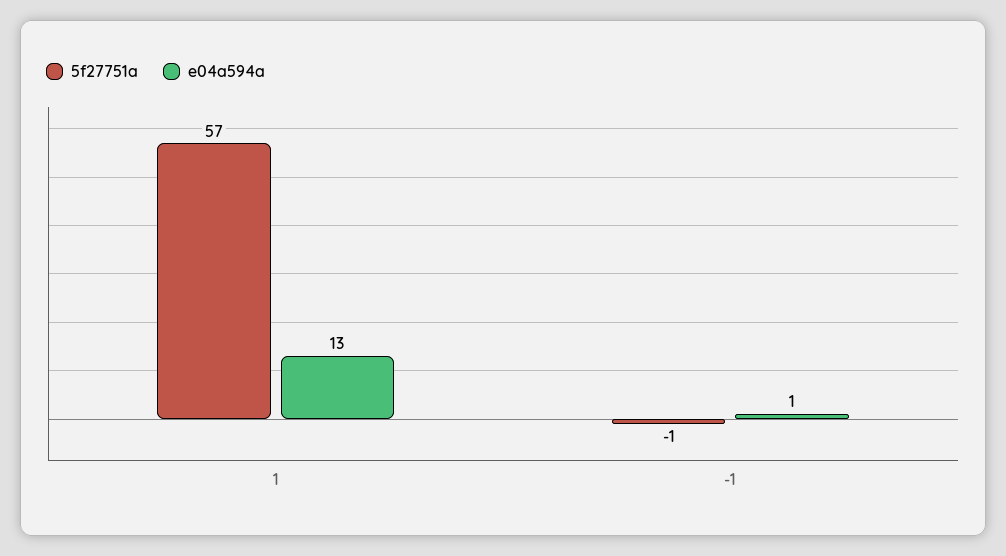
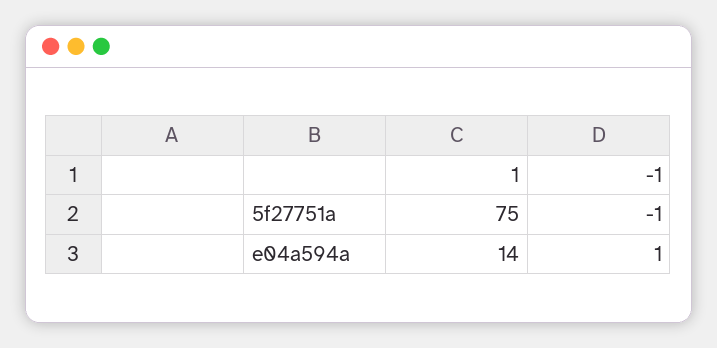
5f27751a, 1: 57 -> 75
e04a594a, 1: 13 -> 14

